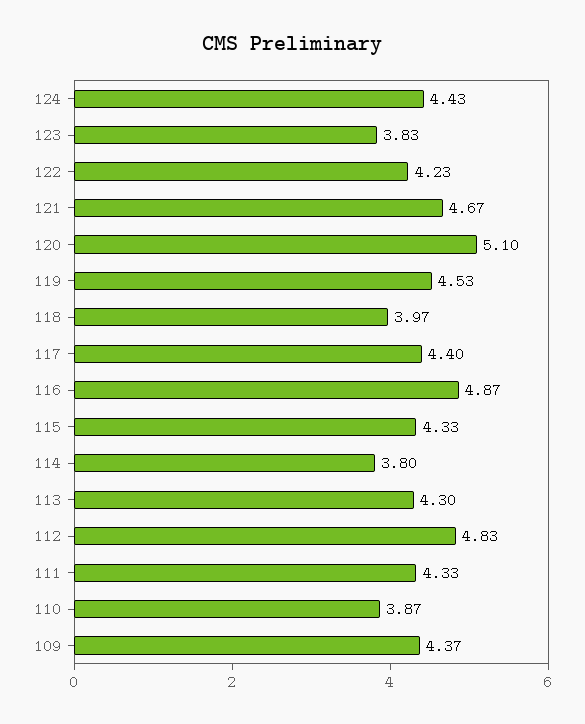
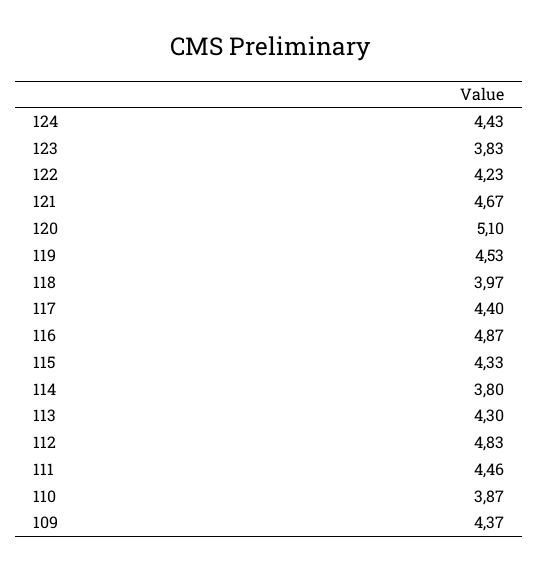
111: 4.33 -> 4.46

